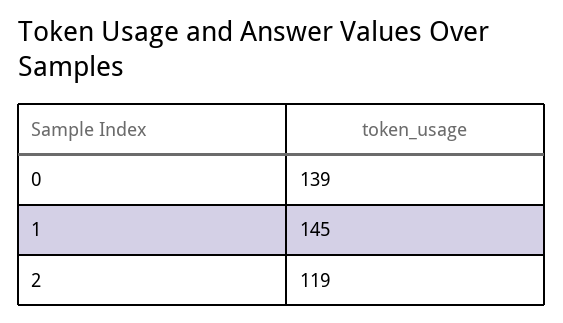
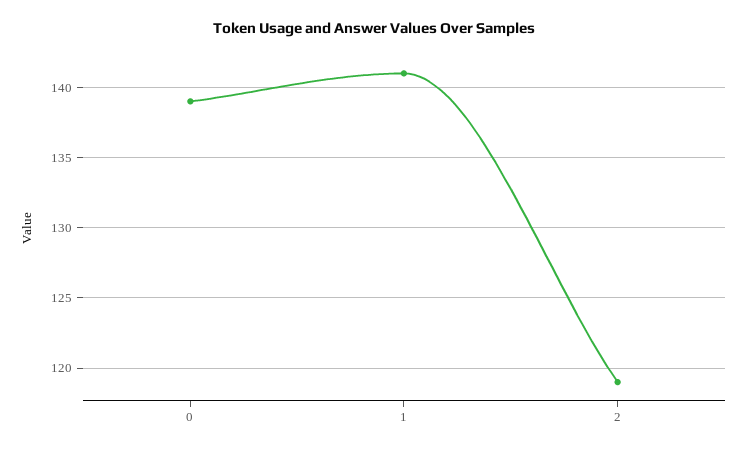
1: 145 -> 141

